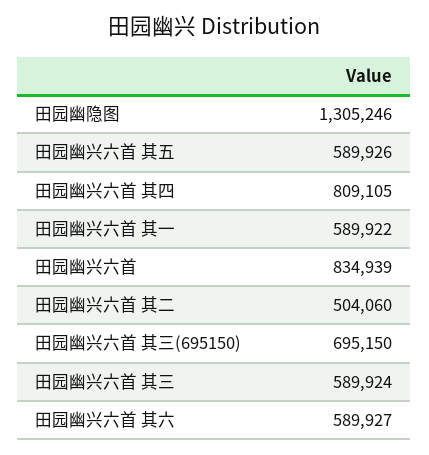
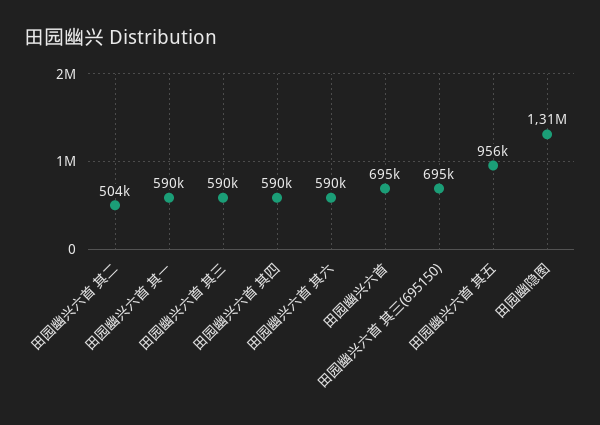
田园幽兴六首 其五: 589926 -> 956000
田园幽兴六首 其四: 809105 -> 590000
田园幽兴六首: 834939 -> 695000

